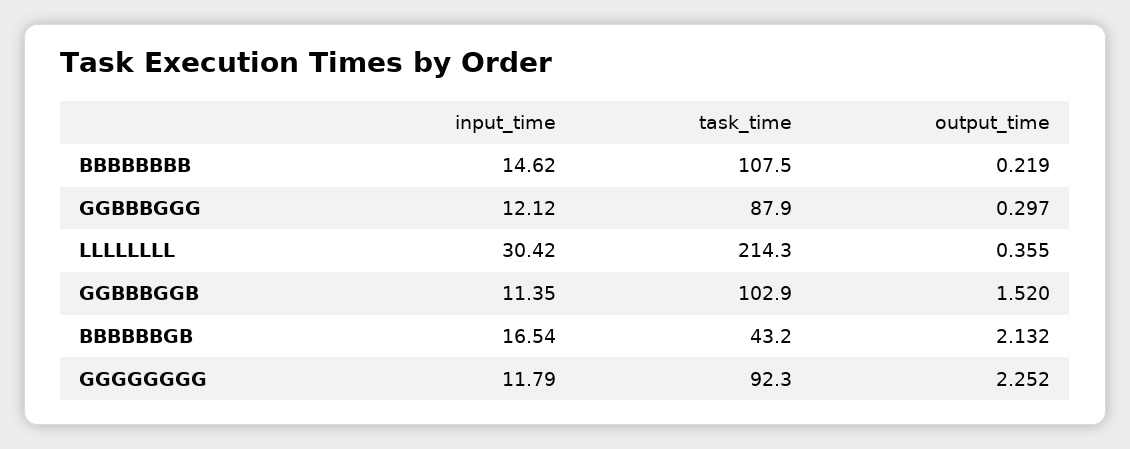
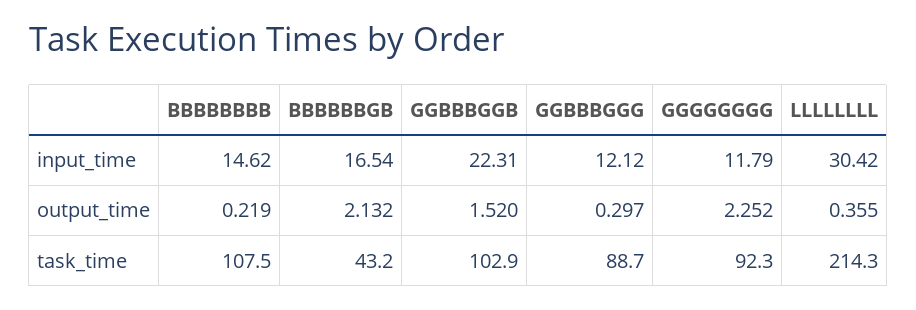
task_time, GGBBBGGG: 87.9 -> 88.7
input_time, GGBBBGGB: 11.35 -> 22.31

